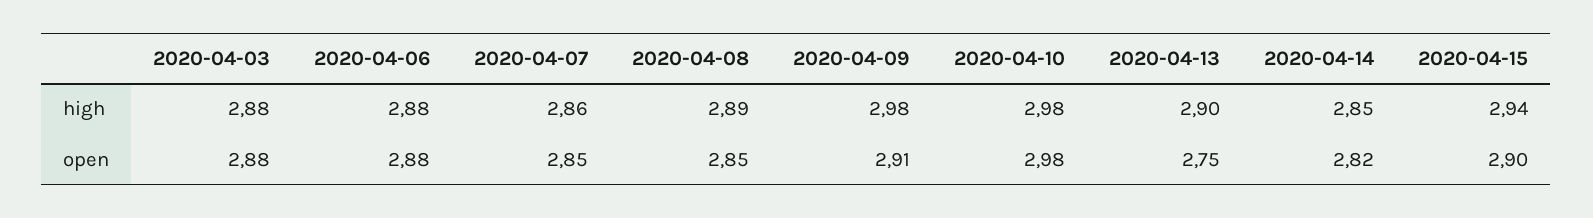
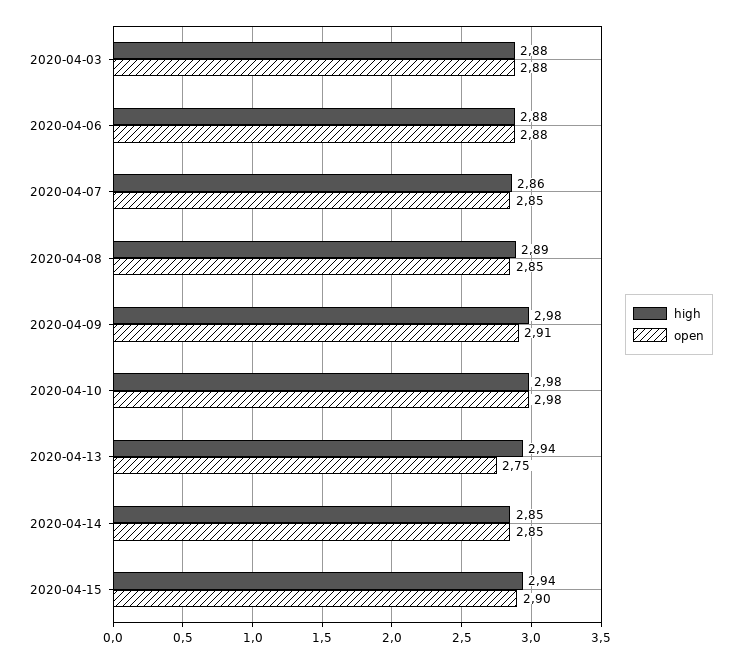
high, 2020-04-13: 2.9 -> 2.94
open, 2020-04-14: 2.82 -> 2.85

